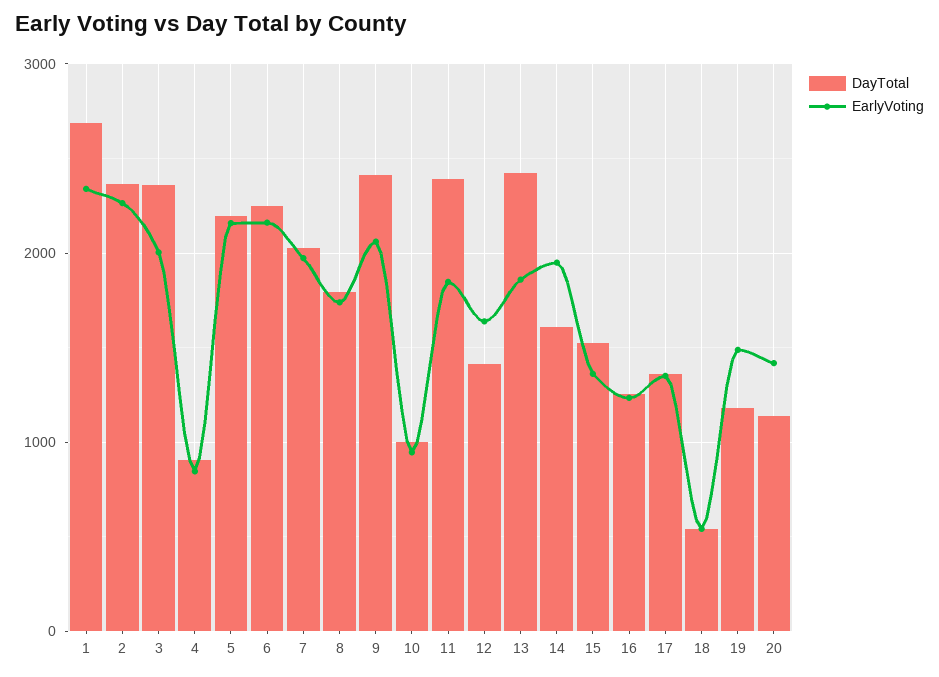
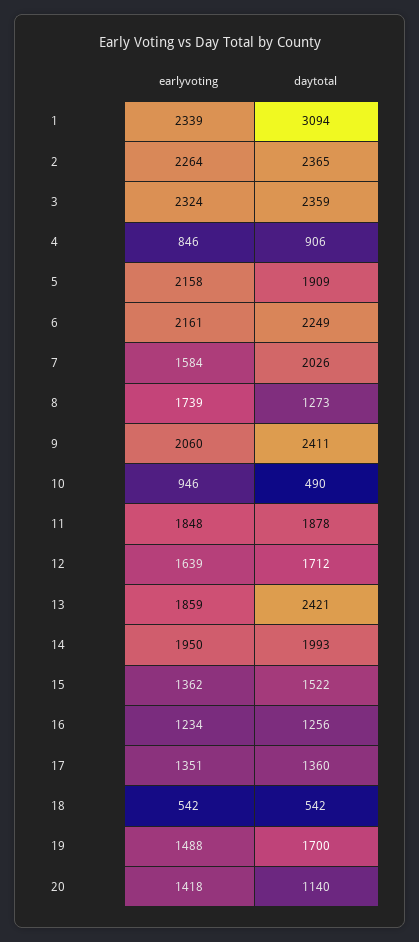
DayTotal, 1: 2700 -> 3094
EarlyVoting, 3: 2000 -> 2324
DayTotal, 5: 2200 -> 1909
EarlyVoting, 7: 2000 -> 1584
DayTotal, 8: 1800 -> 1273
DayTotal, 10: 1000 -> 490
DayTotal, 11: 2400 -> 1878
DayTotal, 12: 1400 -> 1712
DayTotal, 14: 1600 -> 1993
DayTotal, 19: 1200 -> 1700

